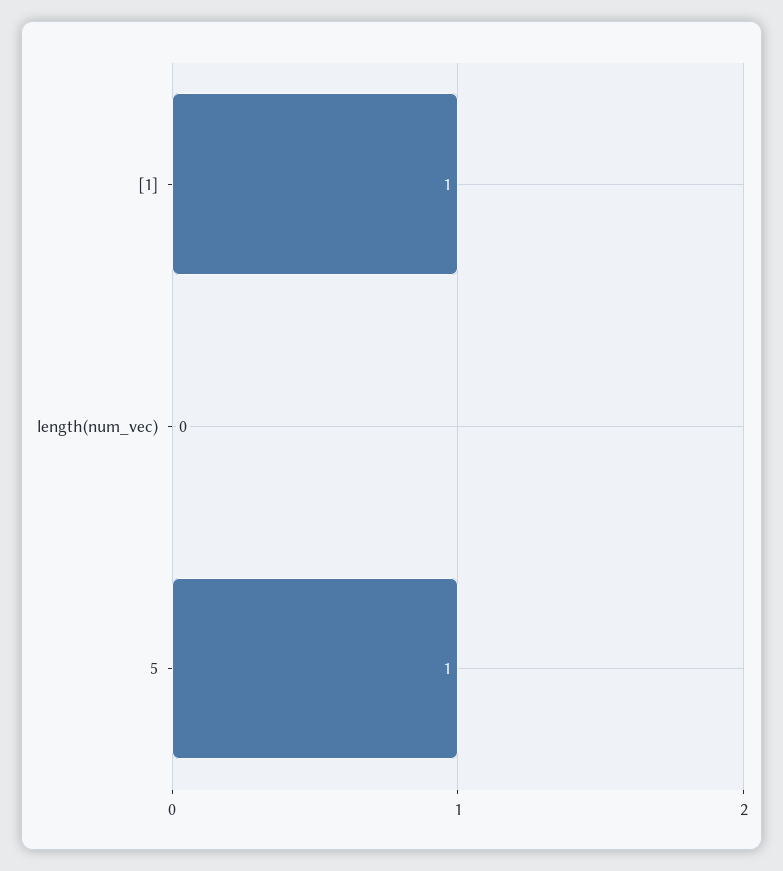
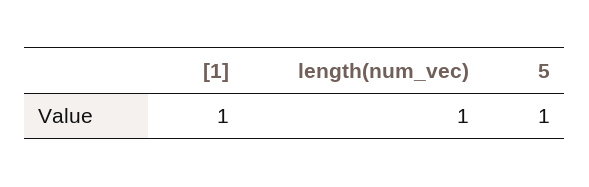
length(num_vec): 0 -> 1

